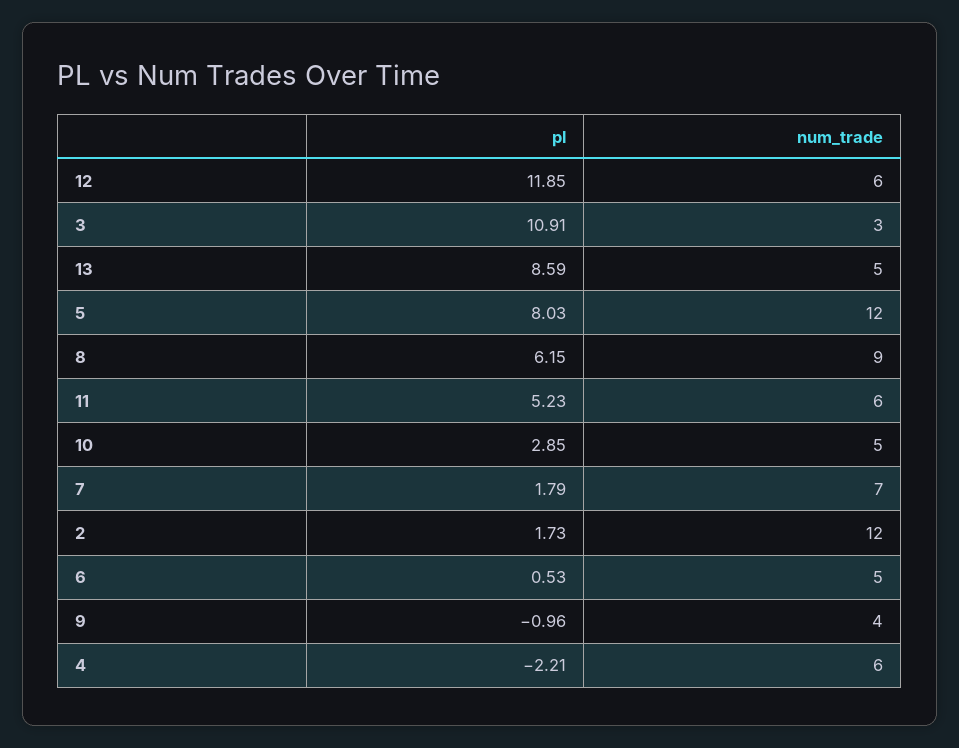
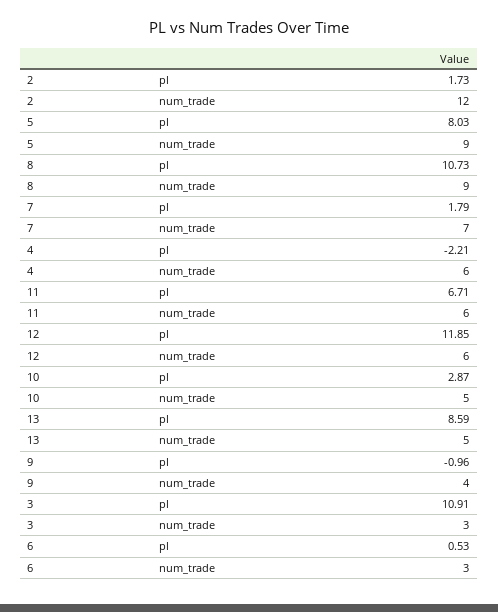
num_trade, 5: 12 -> 9
pl, 8: 6.15 -> 10.73
pl, 11: 5.23 -> 6.71
pl, 10: 2.85 -> 2.87
num_trade, 6: 5 -> 3

